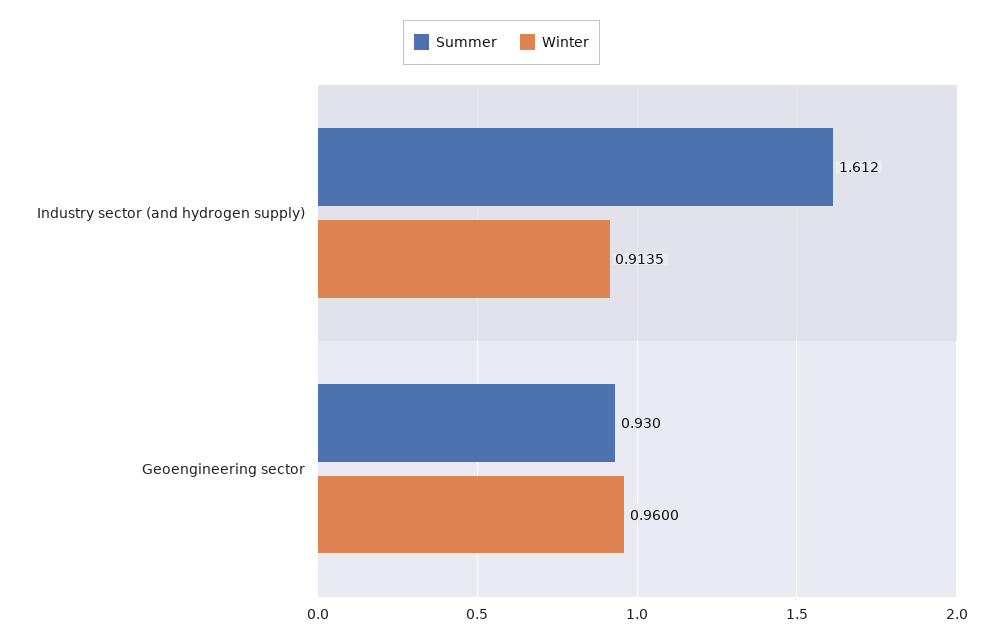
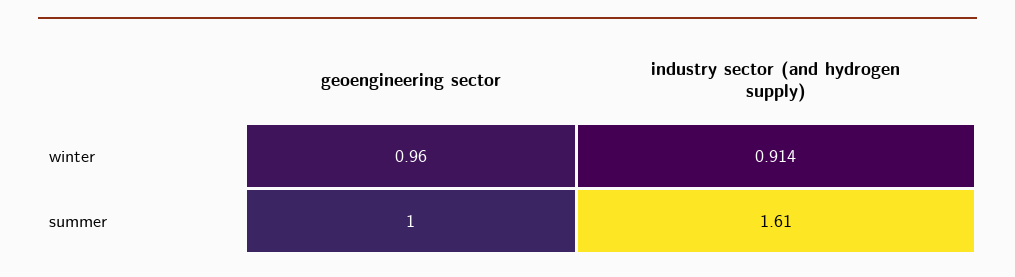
Summer, Geoengineering sector: 0.93 -> 1

